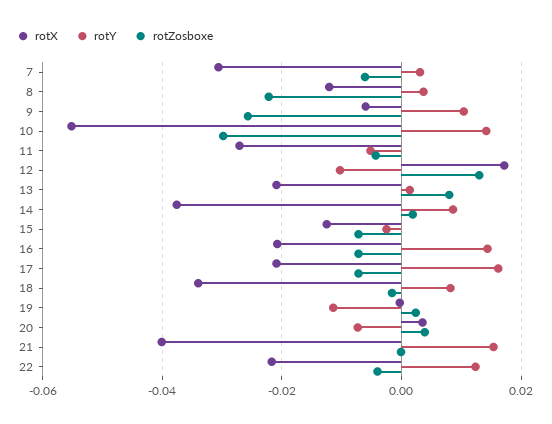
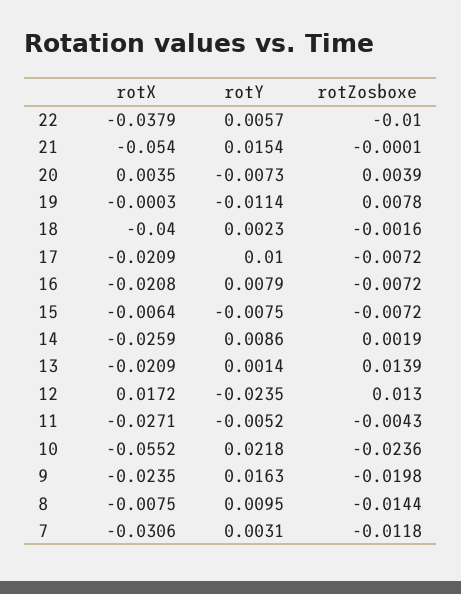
rotZosboxe, 7: -0.006 -> -0.0118
rotX, 8: -0.012 -> -0.0075
rotY, 8: 0.004 -> 0.0095
rotZosboxe, 8: -0.022 -> -0.0144
rotX, 9: -0.006 -> -0.0235
rotY, 9: 0.01 -> 0.0163
rotZosboxe, 9: -0.026 -> -0.0198
rotY, 10: 0.014 -> 0.0218
rotZosboxe, 10: -0.03 -> -0.0236
rotY, 12: -0.01 -> -0.0235
rotZosboxe, 13: 0.008 -> 0.0139
rotX, 14: -0.038 -> -0.0259
rotX, 15: -0.012 -> -0.0064
rotY, 15: -0.002 -> -0.0075
rotY, 16: 0.014 -> 0.0079
rotY, 17: 0.016 -> 0.01
rotX, 18: -0.034 -> -0.04
rotY, 18: 0.008 -> 0.0023
rotZosboxe, 19: 0.002 -> 0.0078
rotX, 21: -0.04 -> -0.054
rotX, 22: -0.022 -> -0.0379
rotY, 22: 0.012 -> 0.0057
rotZosboxe, 22: -0.004 -> -0.01

